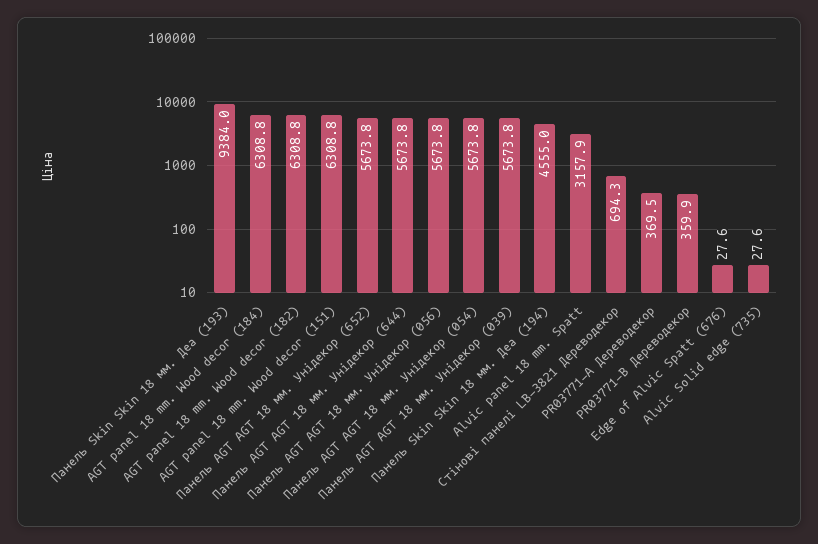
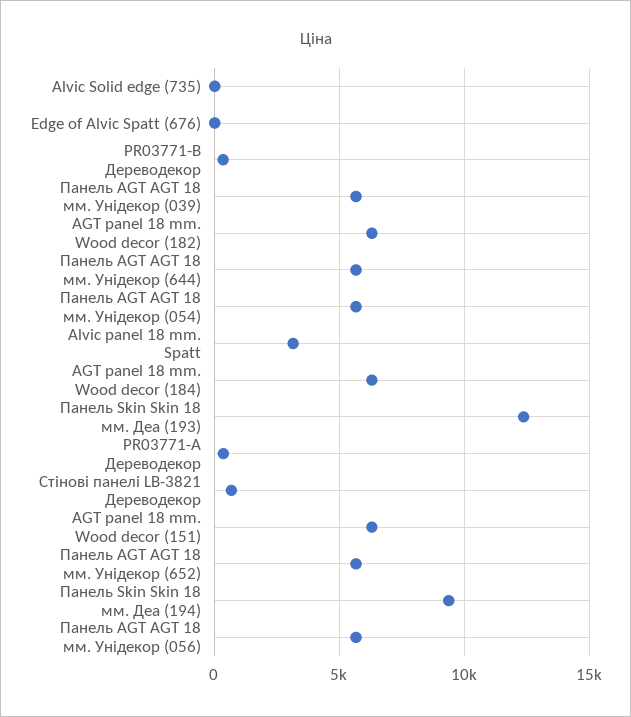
Панель Skin Skin 18 мм. Деа (193): 9384 -> 12500
Панель Skin Skin 18 мм. Деа (194): 4555 -> 9500

